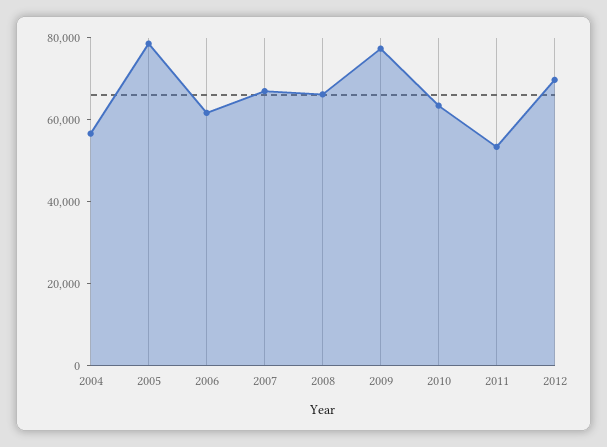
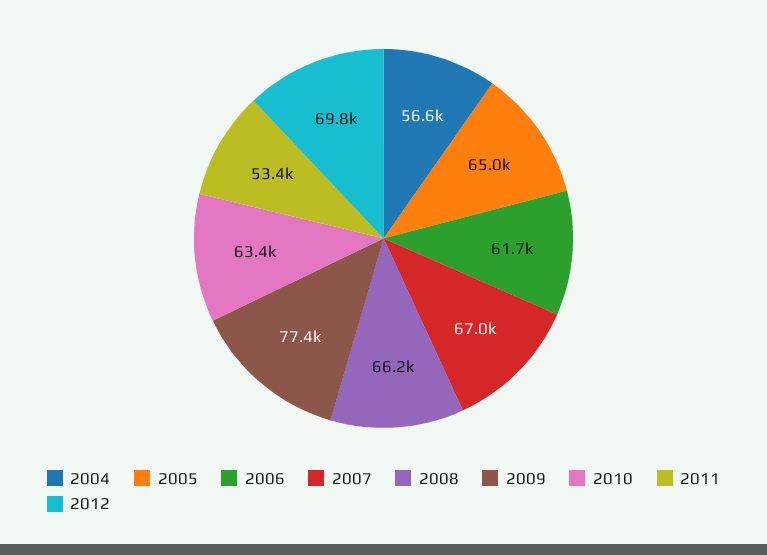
2005: 80000 -> 65000

